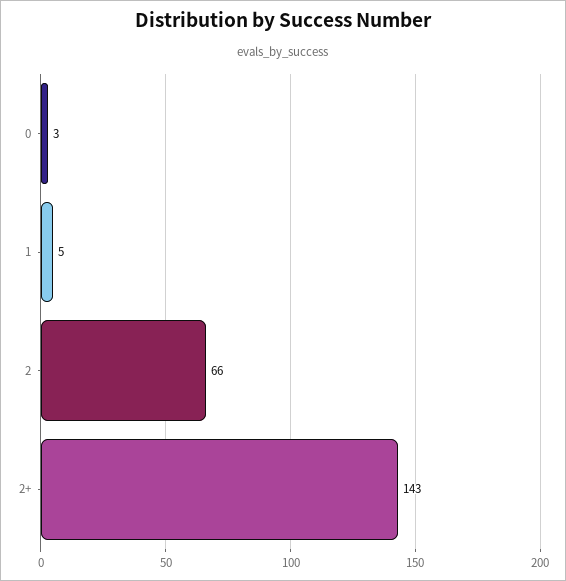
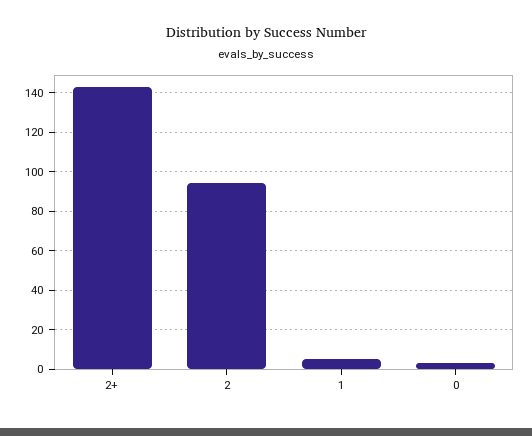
2: 66 -> 95

